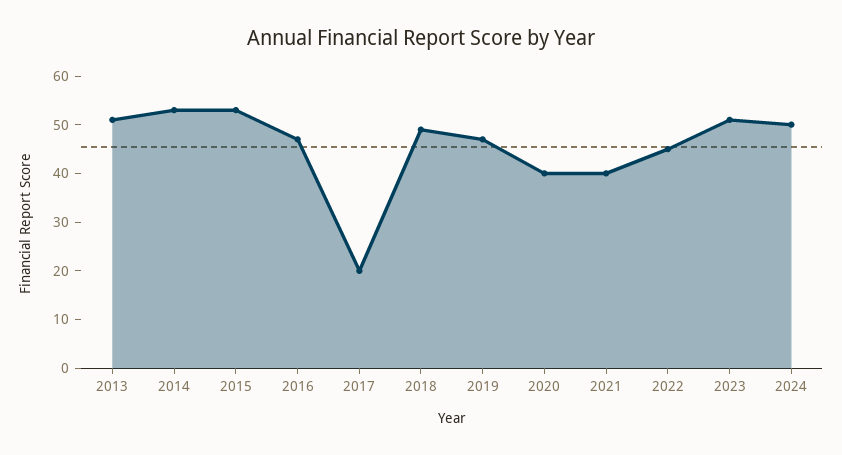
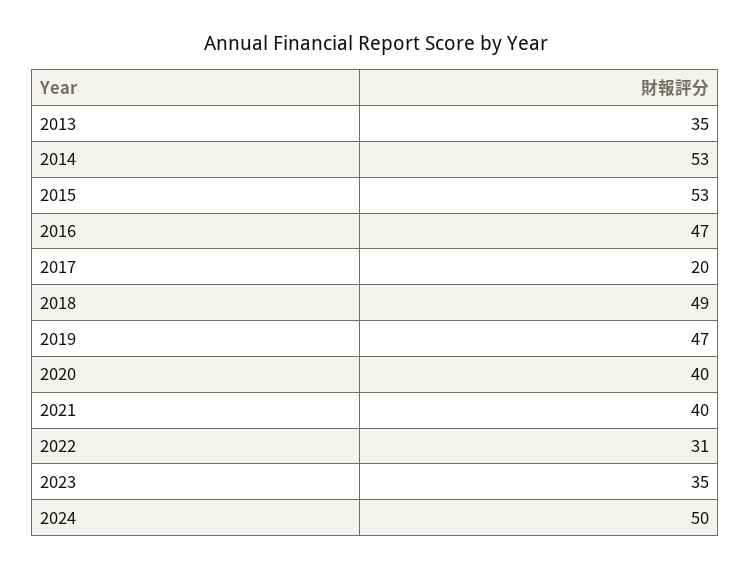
2013: 50 -> 35
2022: 45 -> 31
2023: 50 -> 35

